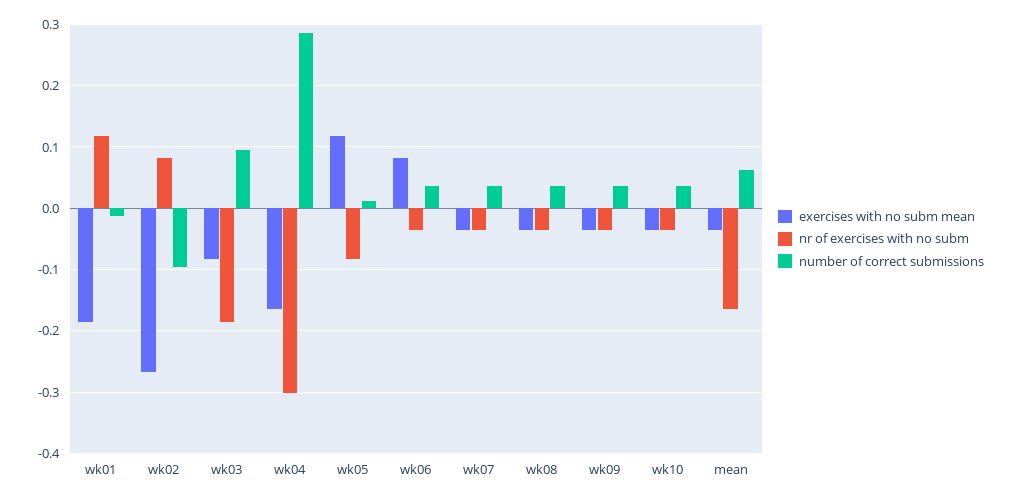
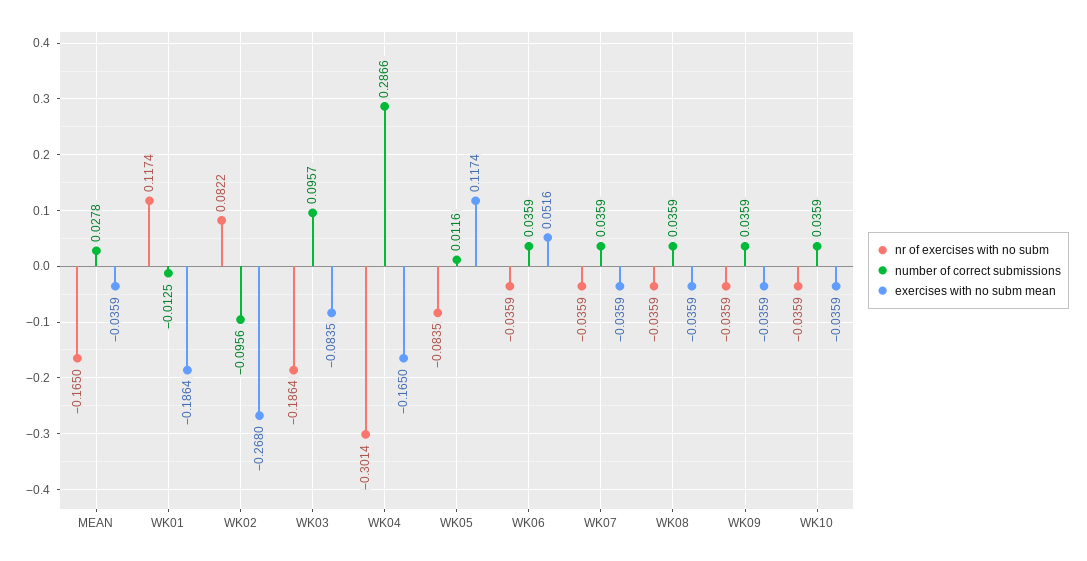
exercises with no subm mean, wk06: 0.08 -> 0.0516
number of correct submissions, mean: 0.06 -> 0.0278

